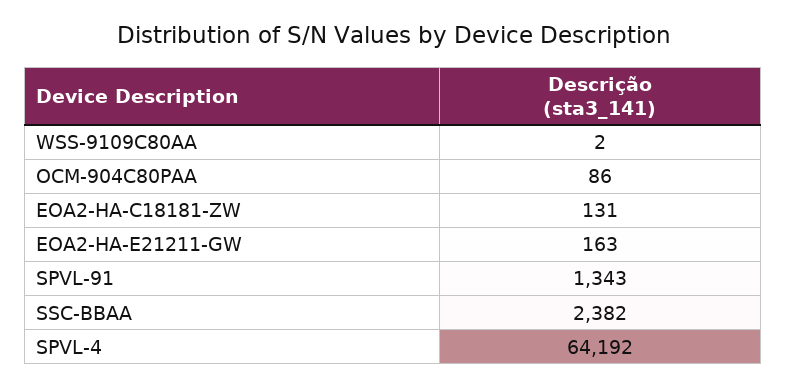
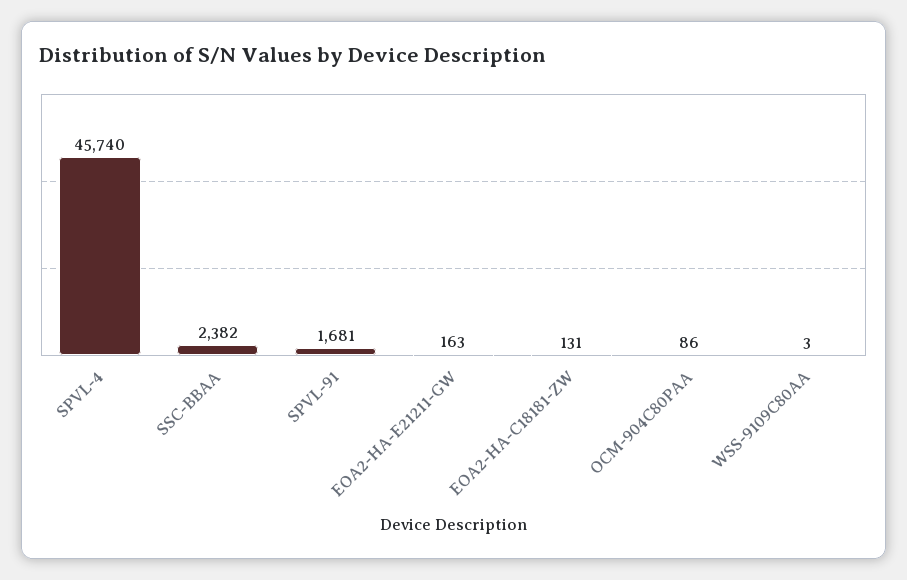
WSS-9109C80AA: 2 -> 3
SPVL-91: 1343 -> 1681
SPVL-4: 64192 -> 45740

